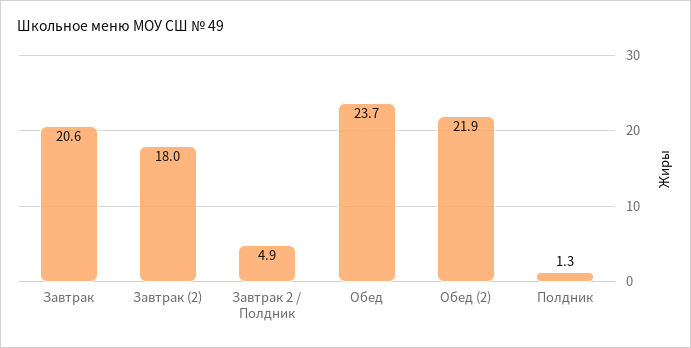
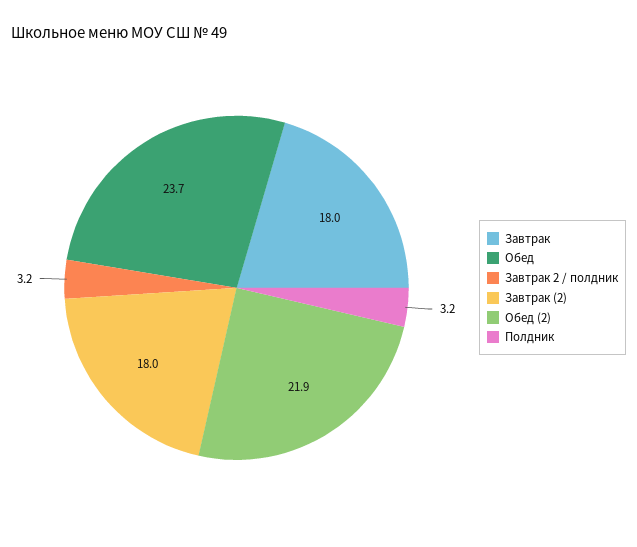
Завтрак: 20.6 -> 18
Завтрак 2 / Полдник: 4.9 -> 3.2
Полдник: 1.3 -> 3.2

